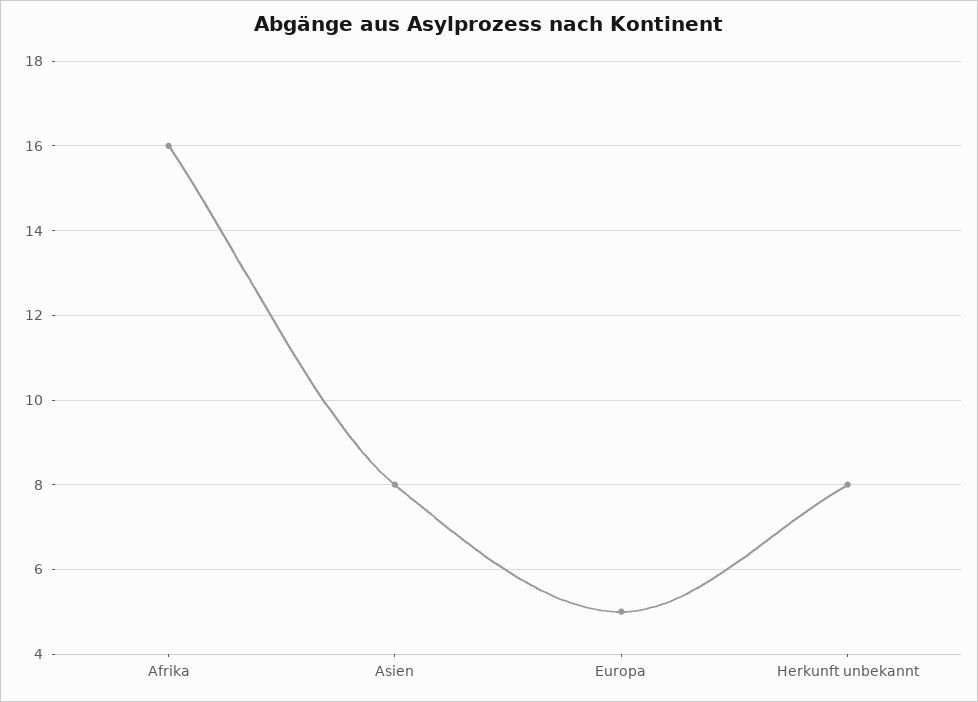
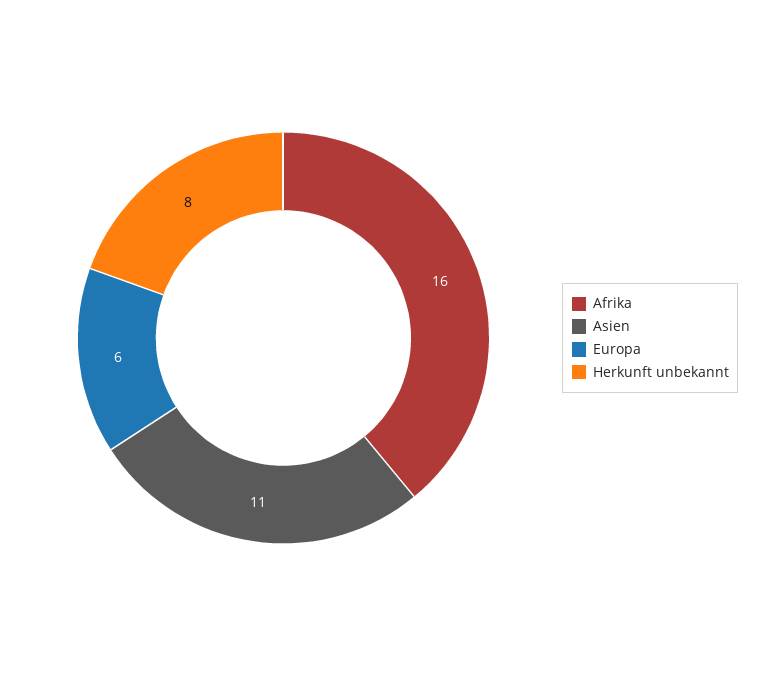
Asien: 8 -> 11
Europa: 5 -> 6

